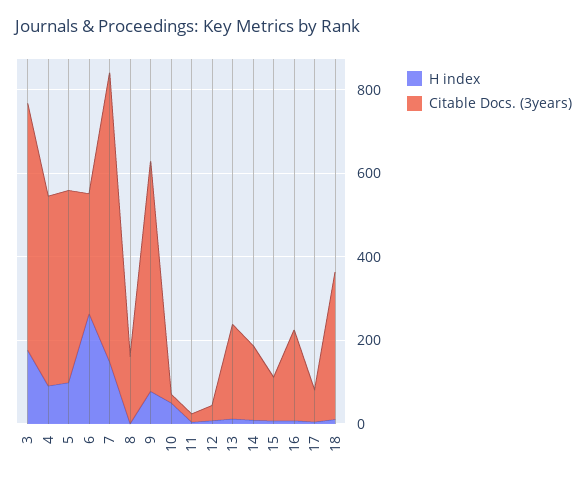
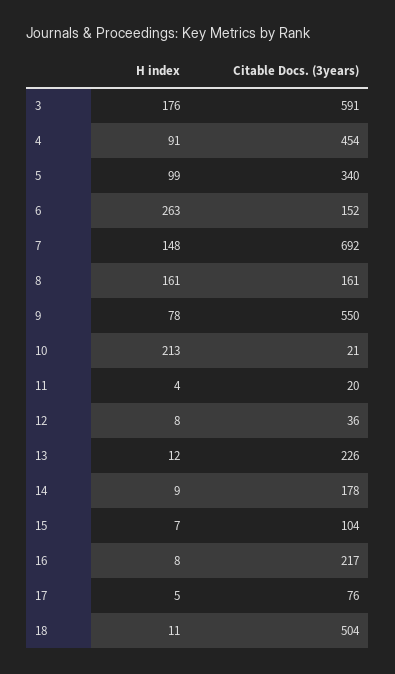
Citable Docs. (3years), 5: 450 -> 340
Citable Docs. (3years), 6: 300 -> 152
H index, 8: 0 -> 161
H index, 10: 50 -> 213
Citable Docs. (3years), 18: 350 -> 504

